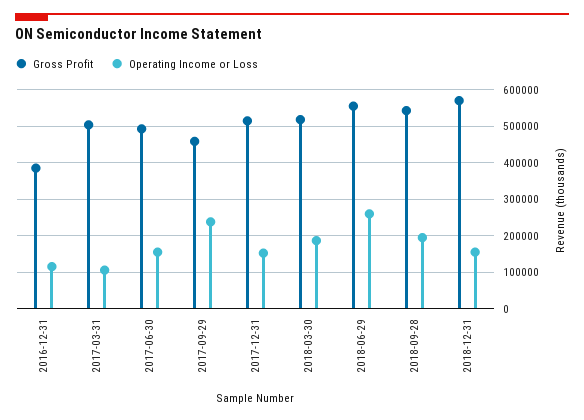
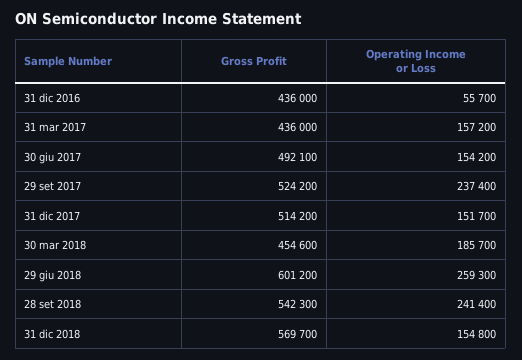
Gross Profit, 2016-12-31: 380000 -> 436000
Operating Income or Loss, 2016-12-31: 120000 -> 55700
Gross Profit, 2017-03-31: 500000 -> 436000
Operating Income or Loss, 2017-03-31: 100000 -> 157200
Gross Profit, 2017-09-29: 460000 -> 524200
Gross Profit, 2018-03-30: 520000 -> 454600
Gross Profit, 2018-06-29: 560000 -> 601200
Operating Income or Loss, 2018-09-28: 200000 -> 241400

